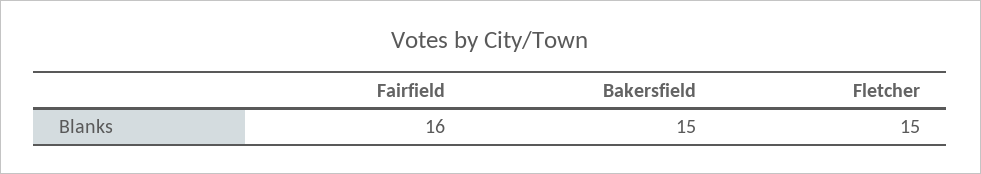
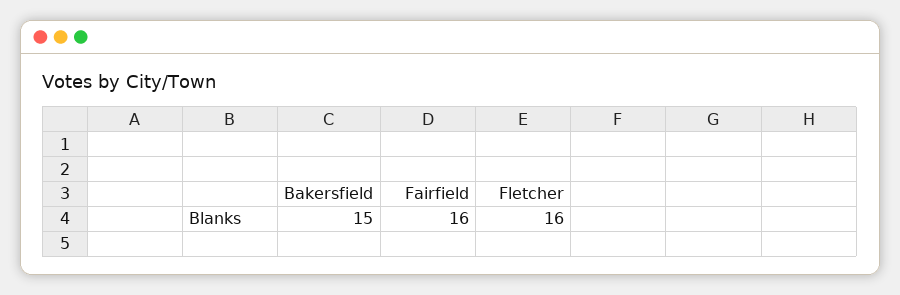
Fletcher: 15 -> 16

